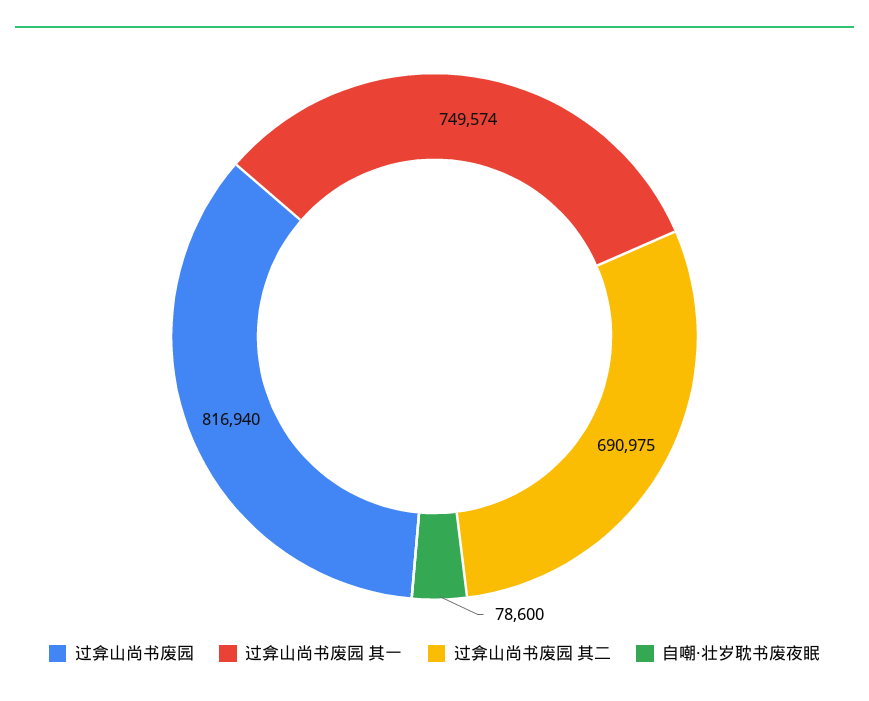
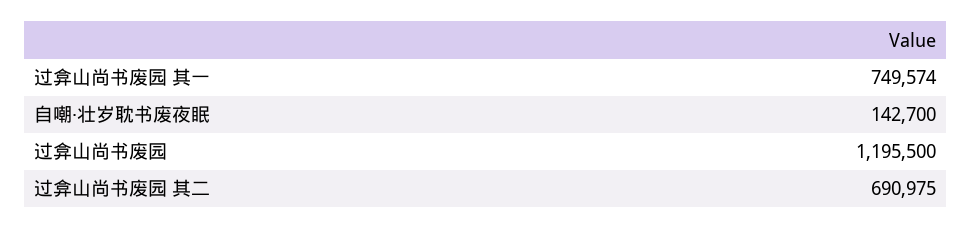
过弇山尚书废园: 816940 -> 1195500
自嘲·壮岁耽书废夜眠: 78600 -> 142700

